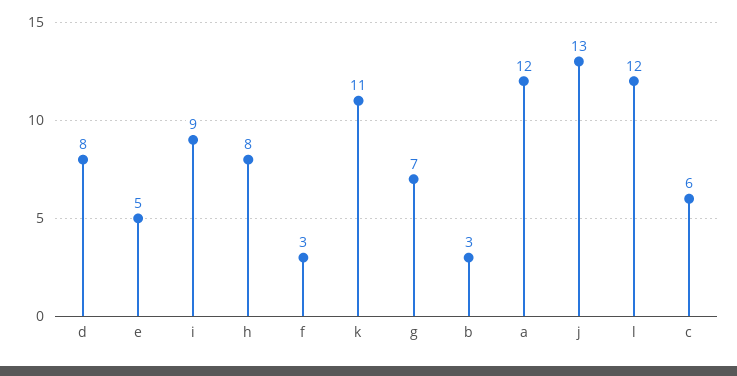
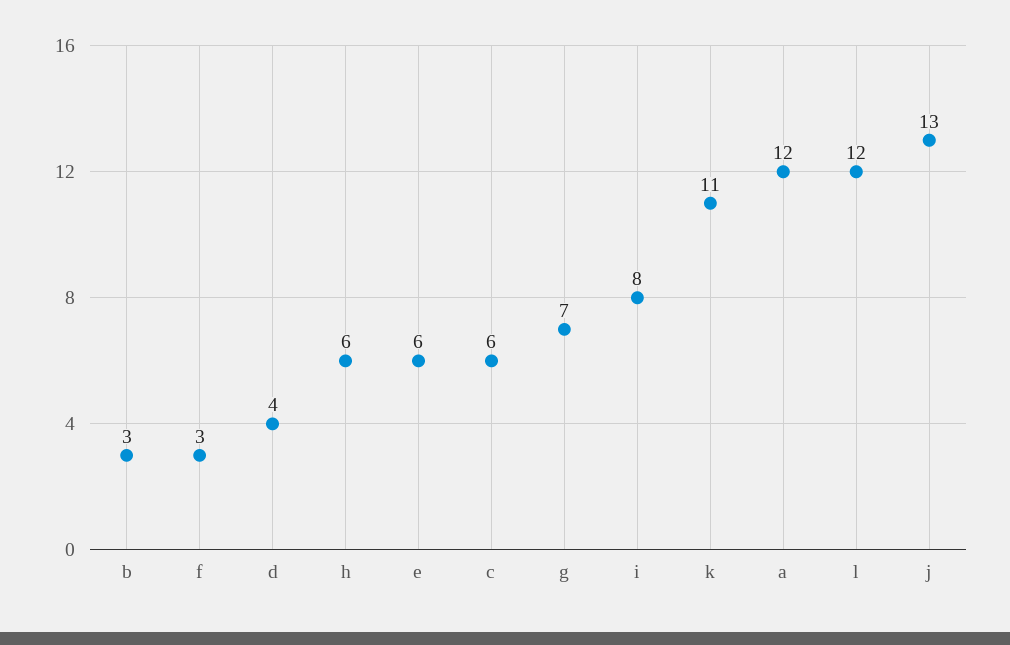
d: 8 -> 4
e: 5 -> 6
i: 9 -> 8
h: 8 -> 6

